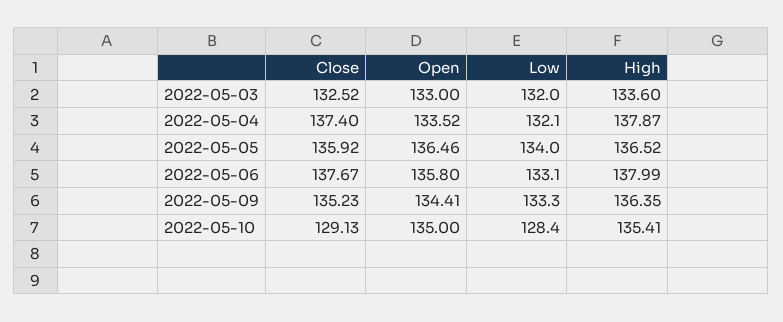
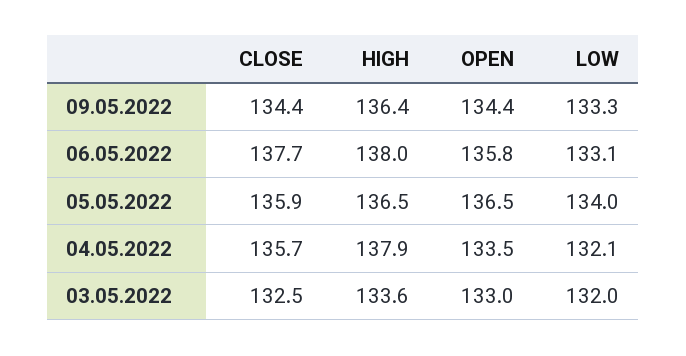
Close, 2022-05-04: 137.4 -> 135.7
Close, 2022-05-09: 135.23 -> 134.4
Close, 2022-05-10: 129.13 -> none
Open, 2022-05-10: 135 -> none
Low, 2022-05-10: 128.4 -> none
High, 2022-05-10: 135.41 -> none

